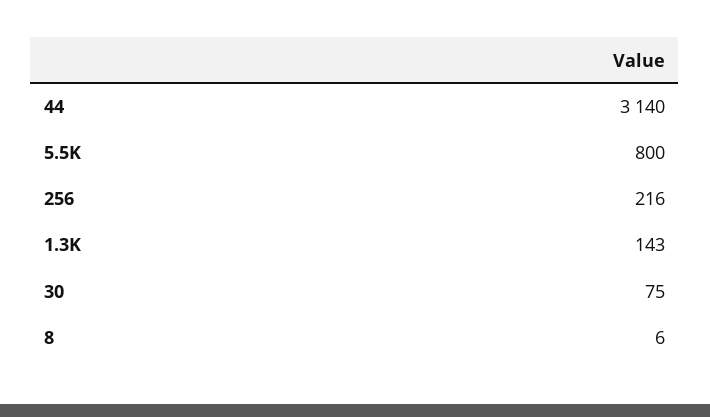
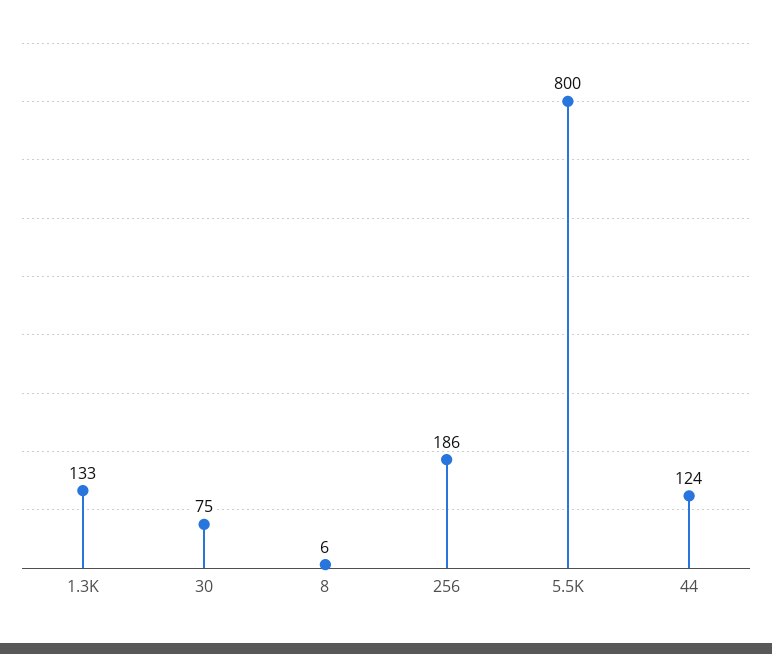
44: 3140 -> 124
256: 216 -> 186
1.3K: 143 -> 133

